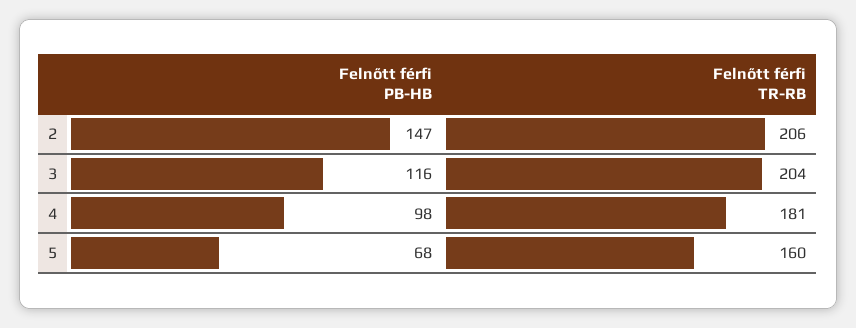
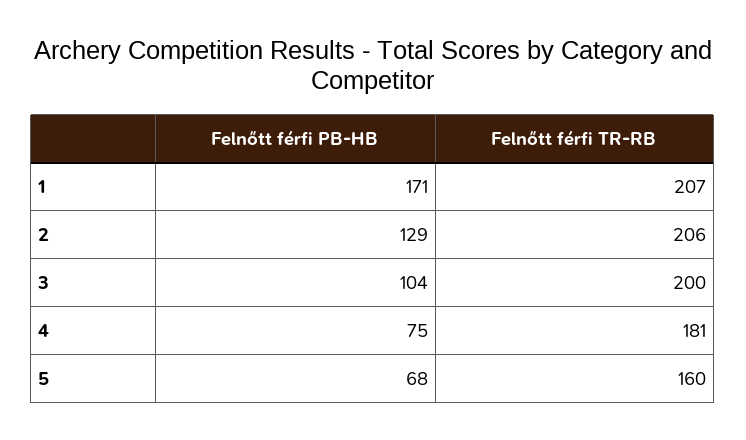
Felnőtt férfi PB-HB, 2: 147 -> 129
Felnőtt férfi PB-HB, 3: 116 -> 104
Felnőtt férfi TR-RB, 3: 204 -> 200
Felnőtt férfi PB-HB, 4: 98 -> 75
Felnőtt férfi PB-HB, 1: none -> 171
Felnőtt férfi TR-RB, 1: none -> 207

